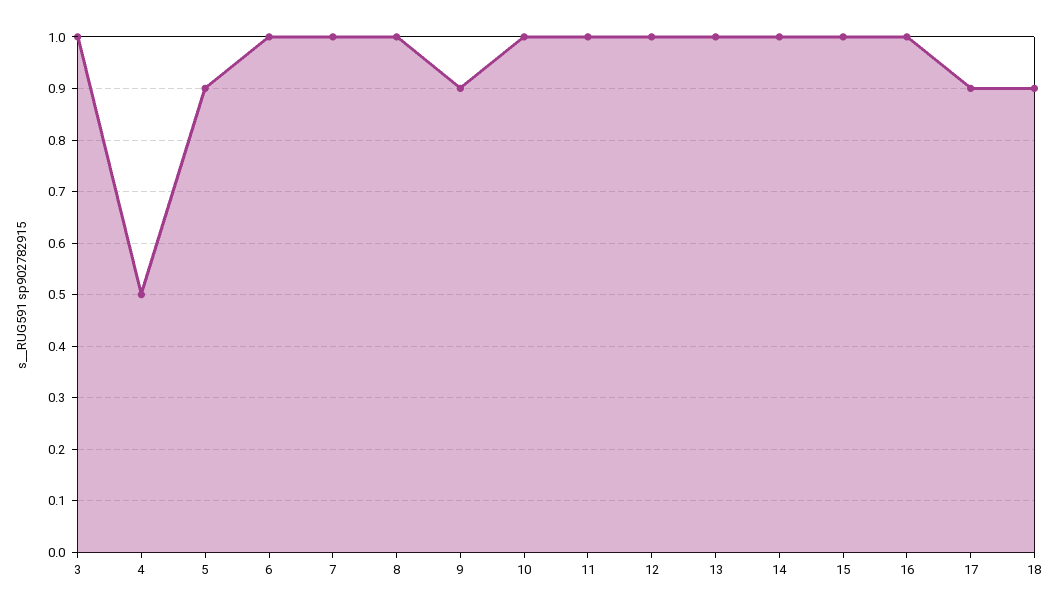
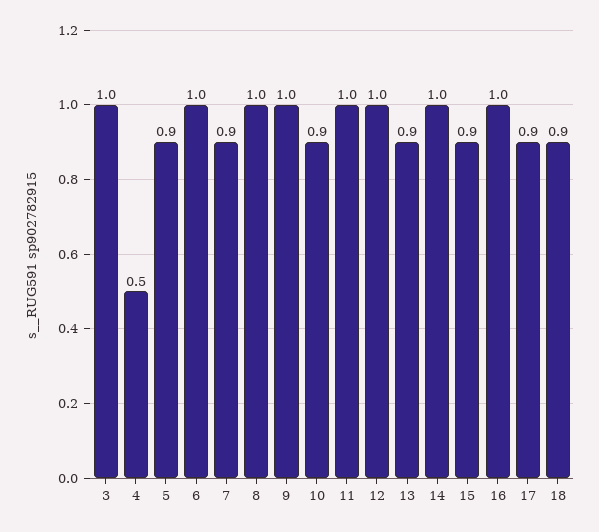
7: 1 -> 0.9
9: 0.9 -> 1
10: 1 -> 0.9
13: 1 -> 0.9
15: 1 -> 0.9

